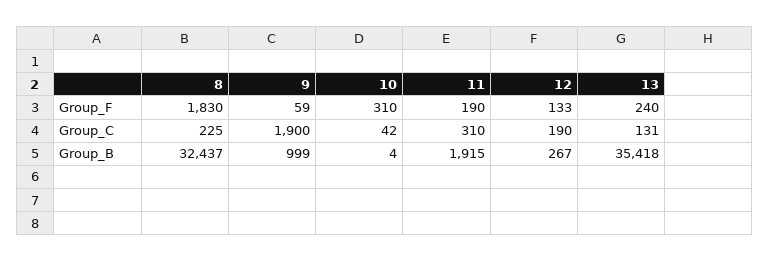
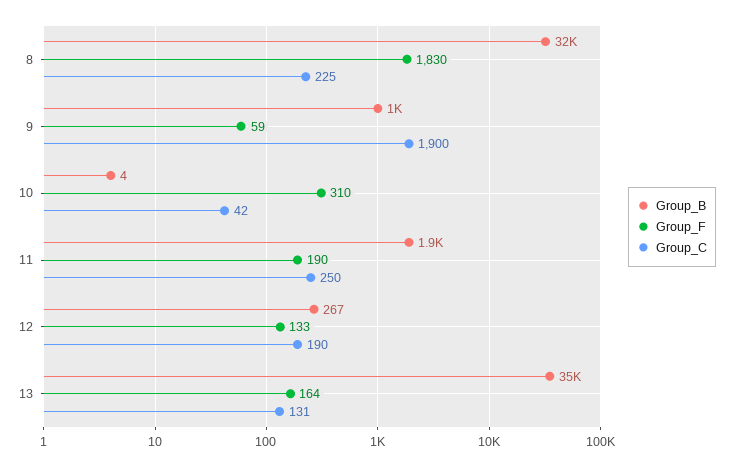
Group_F, 13: 240 -> 164
Group_C, 11: 310 -> 250

